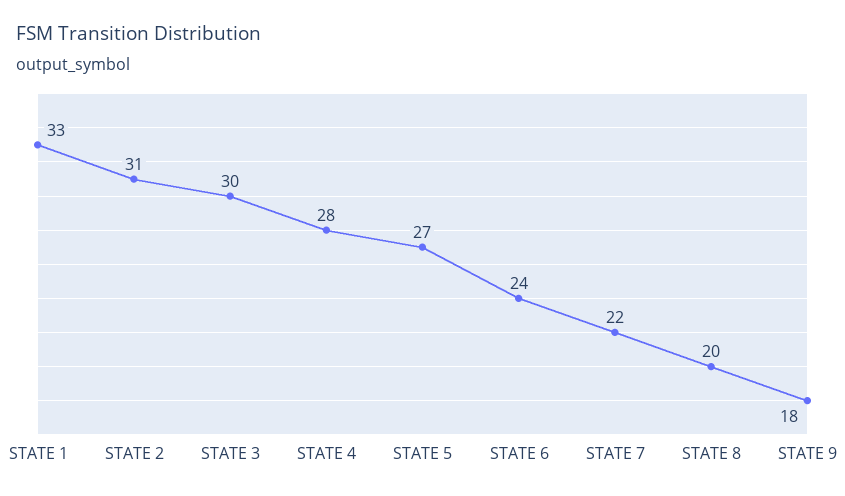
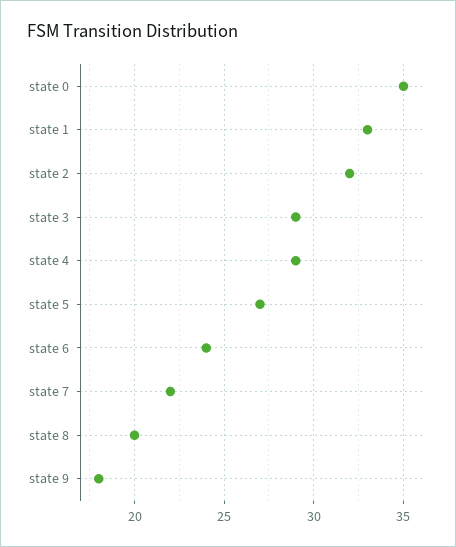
STATE 2: 31 -> 32
STATE 3: 30 -> 29
STATE 4: 28 -> 29
state 0: none -> 35

